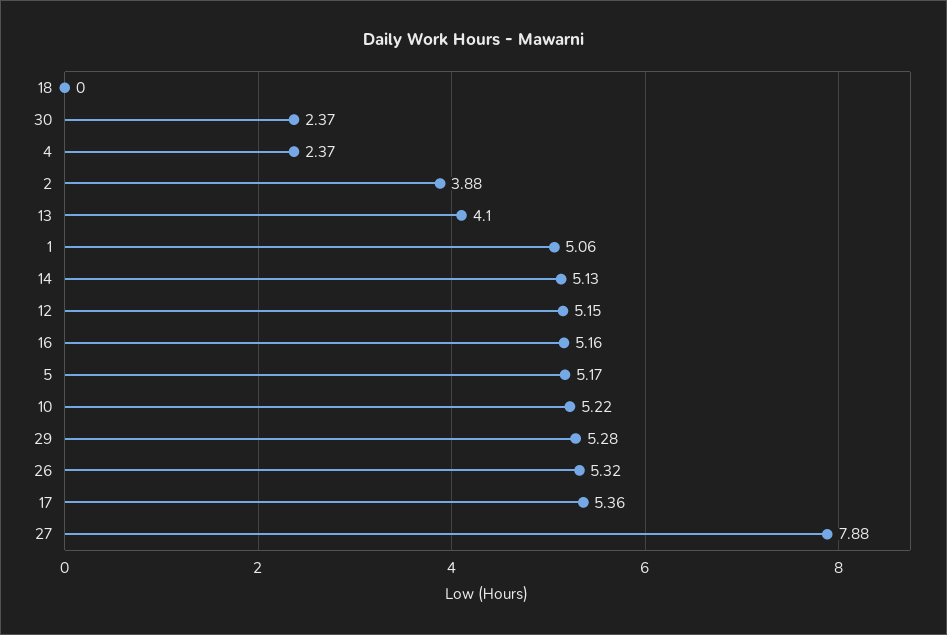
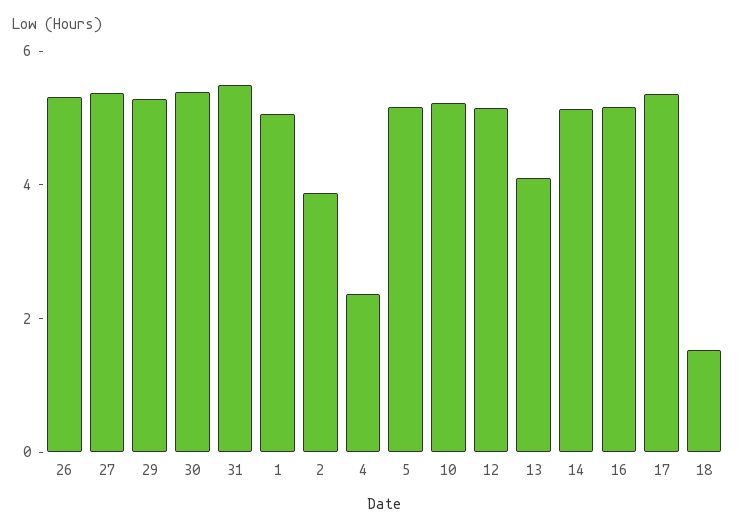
18: 0 -> 1.5
30: 2.37 -> 5.5
27: 7.88 -> 5.5
31: none -> 5.5

